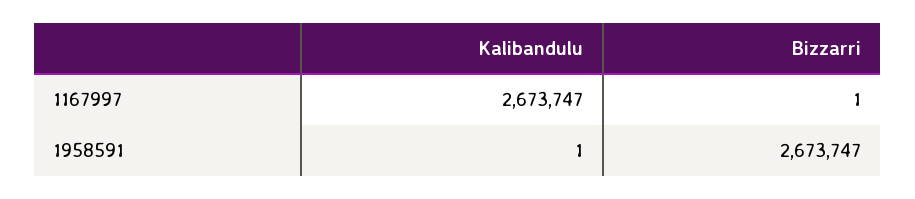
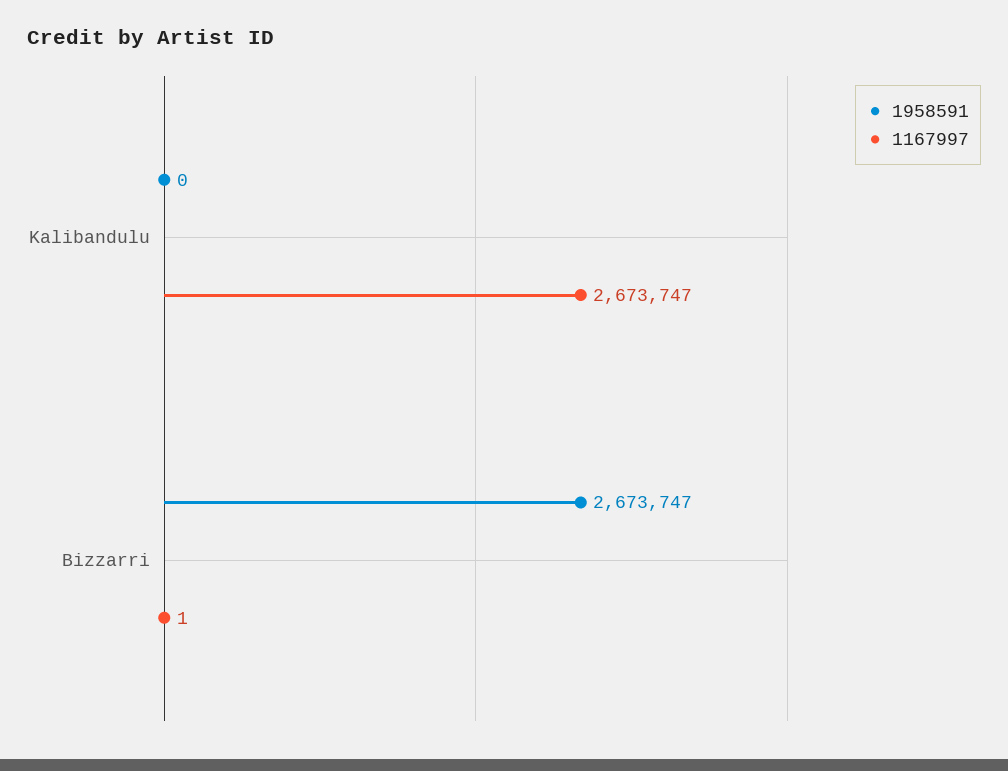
1958591, Kalibandulu: 1 -> 0

